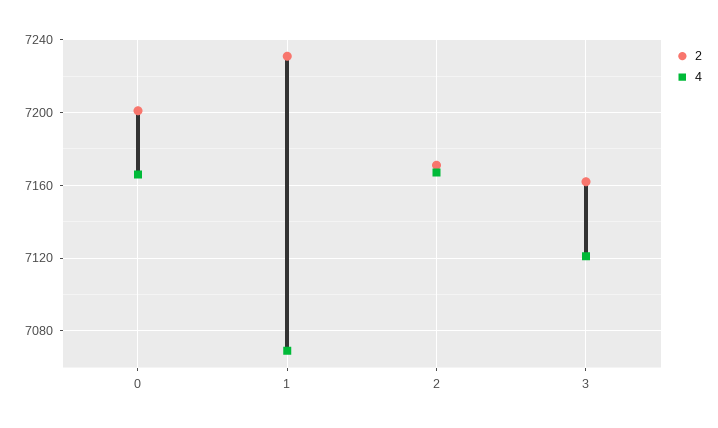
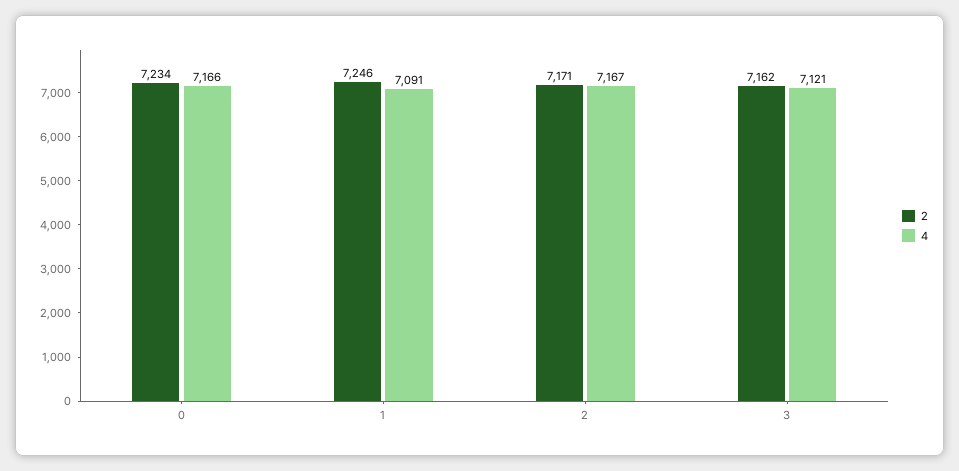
2, 0: 7200 -> 7234
2, 1: 7230 -> 7246
4, 1: 7070 -> 7091

